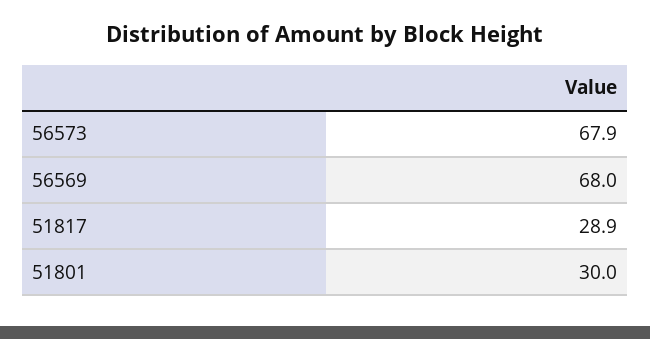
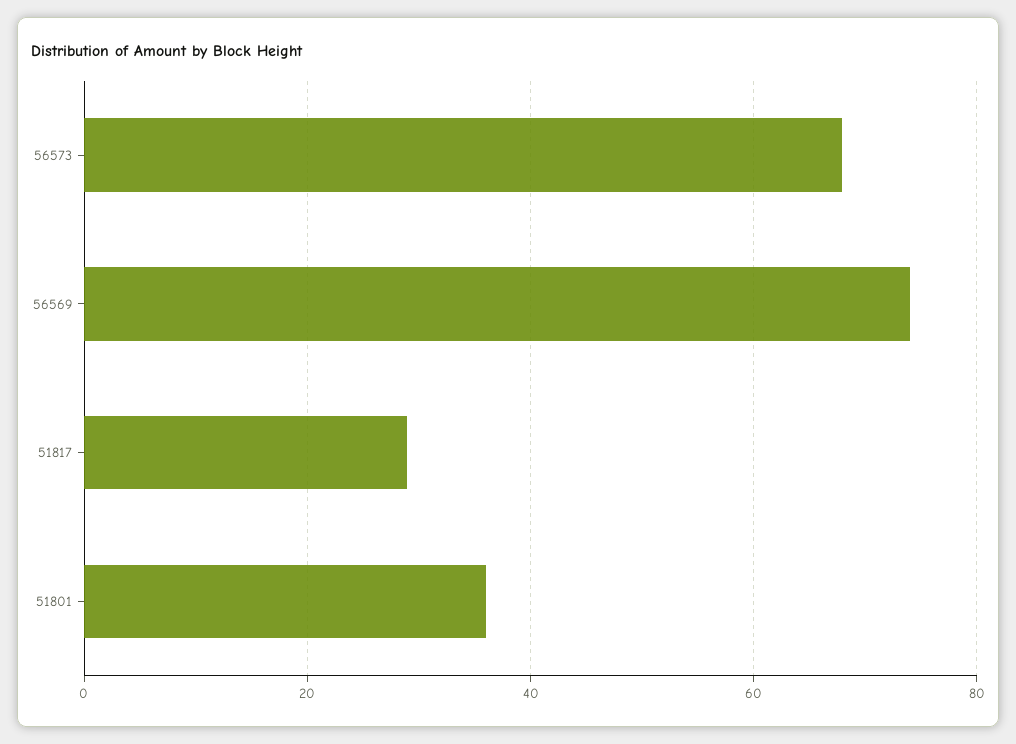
56569: 68 -> 74
51801: 30 -> 36

